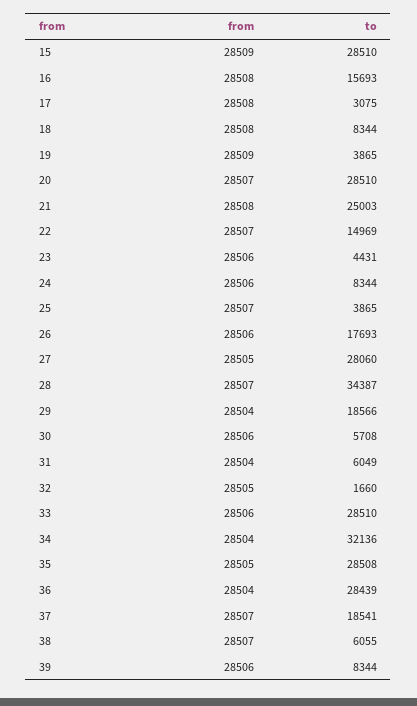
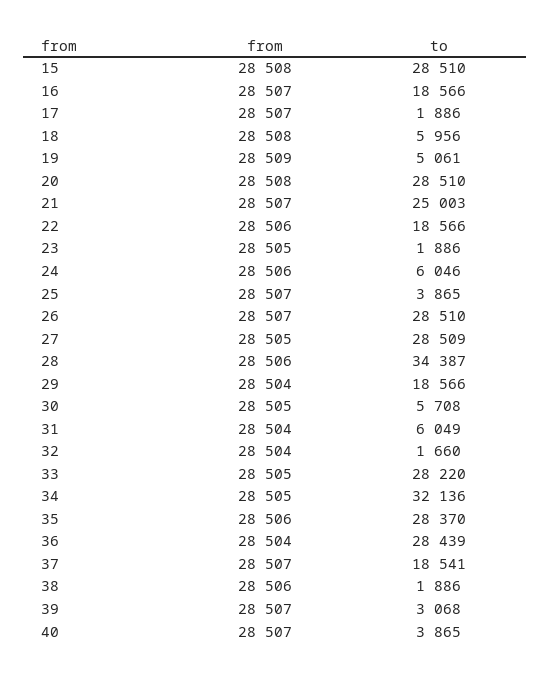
from, 15: 28509 -> 28508
from, 16: 28508 -> 28507
to, 16: 15693 -> 18566
from, 17: 28508 -> 28507
to, 17: 3075 -> 1886
to, 18: 8344 -> 5956
to, 19: 3865 -> 5061
from, 20: 28507 -> 28508
from, 21: 28508 -> 28507
from, 22: 28507 -> 28506
to, 22: 14969 -> 18566
from, 23: 28506 -> 28505
to, 23: 4431 -> 1886
to, 24: 8344 -> 6046
from, 26: 28506 -> 28507
to, 26: 17693 -> 28510
to, 27: 28060 -> 28509
from, 28: 28507 -> 28506
from, 30: 28506 -> 28505
from, 32: 28505 -> 28504
from, 33: 28506 -> 28505
to, 33: 28510 -> 28220
from, 34: 28504 -> 28505
from, 35: 28505 -> 28506
to, 35: 28508 -> 28370
from, 38: 28507 -> 28506
to, 38: 6055 -> 1886
from, 39: 28506 -> 28507
to, 39: 8344 -> 3068
from, 40: none -> 28507
to, 40: none -> 3865

